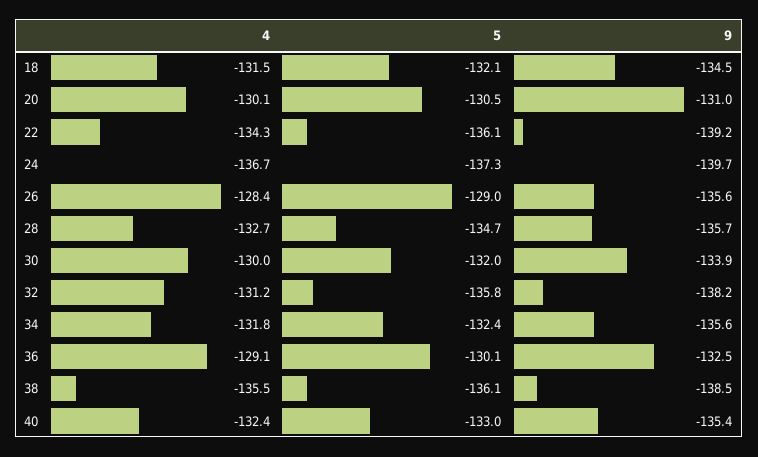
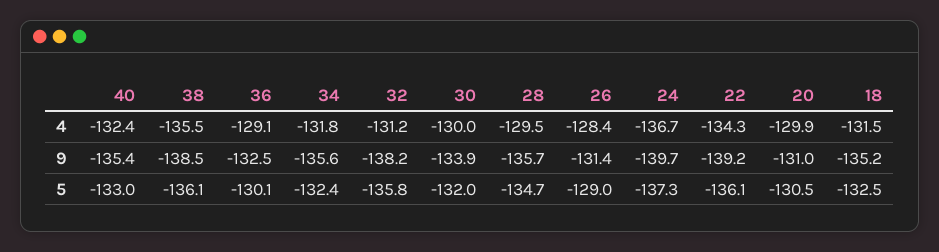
5, 18: -132.1 -> -132.5
9, 18: -134.5 -> -135.2
4, 20: -130.1 -> -129.9
9, 26: -135.6 -> -131.4
4, 28: -132.7 -> -129.5

